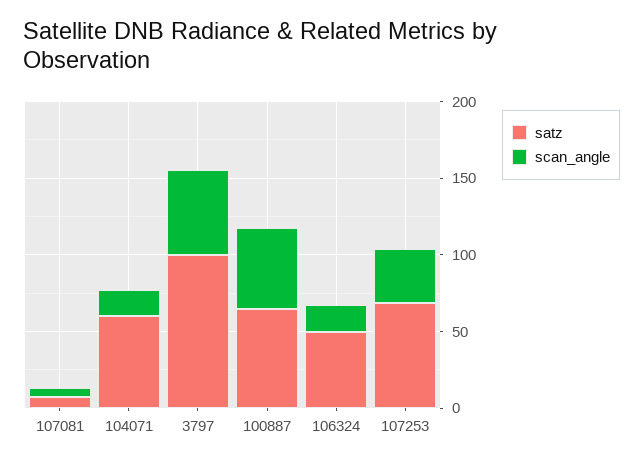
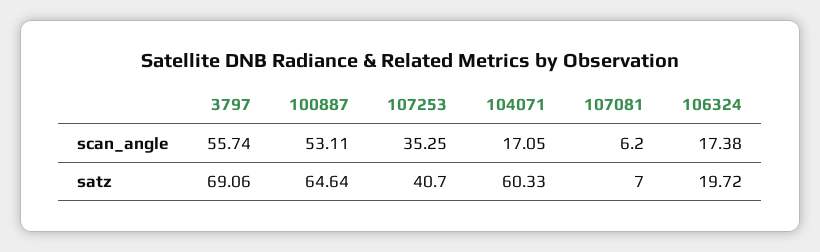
satz, 3797: 100 -> 69.06
satz, 106324: 50 -> 19.72
satz, 107253: 70 -> 40.7

